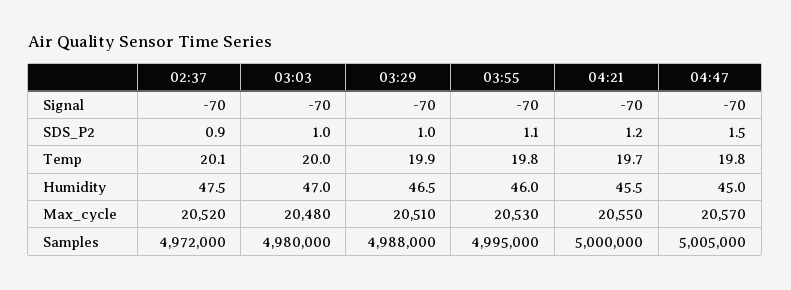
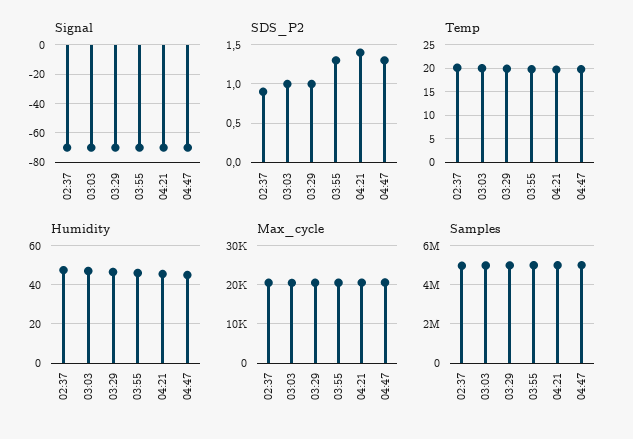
SDS_P2, 03:55: 1.1 -> 1.3
SDS_P2, 04:21: 1.2 -> 1.4
SDS_P2, 04:47: 1.5 -> 1.3

